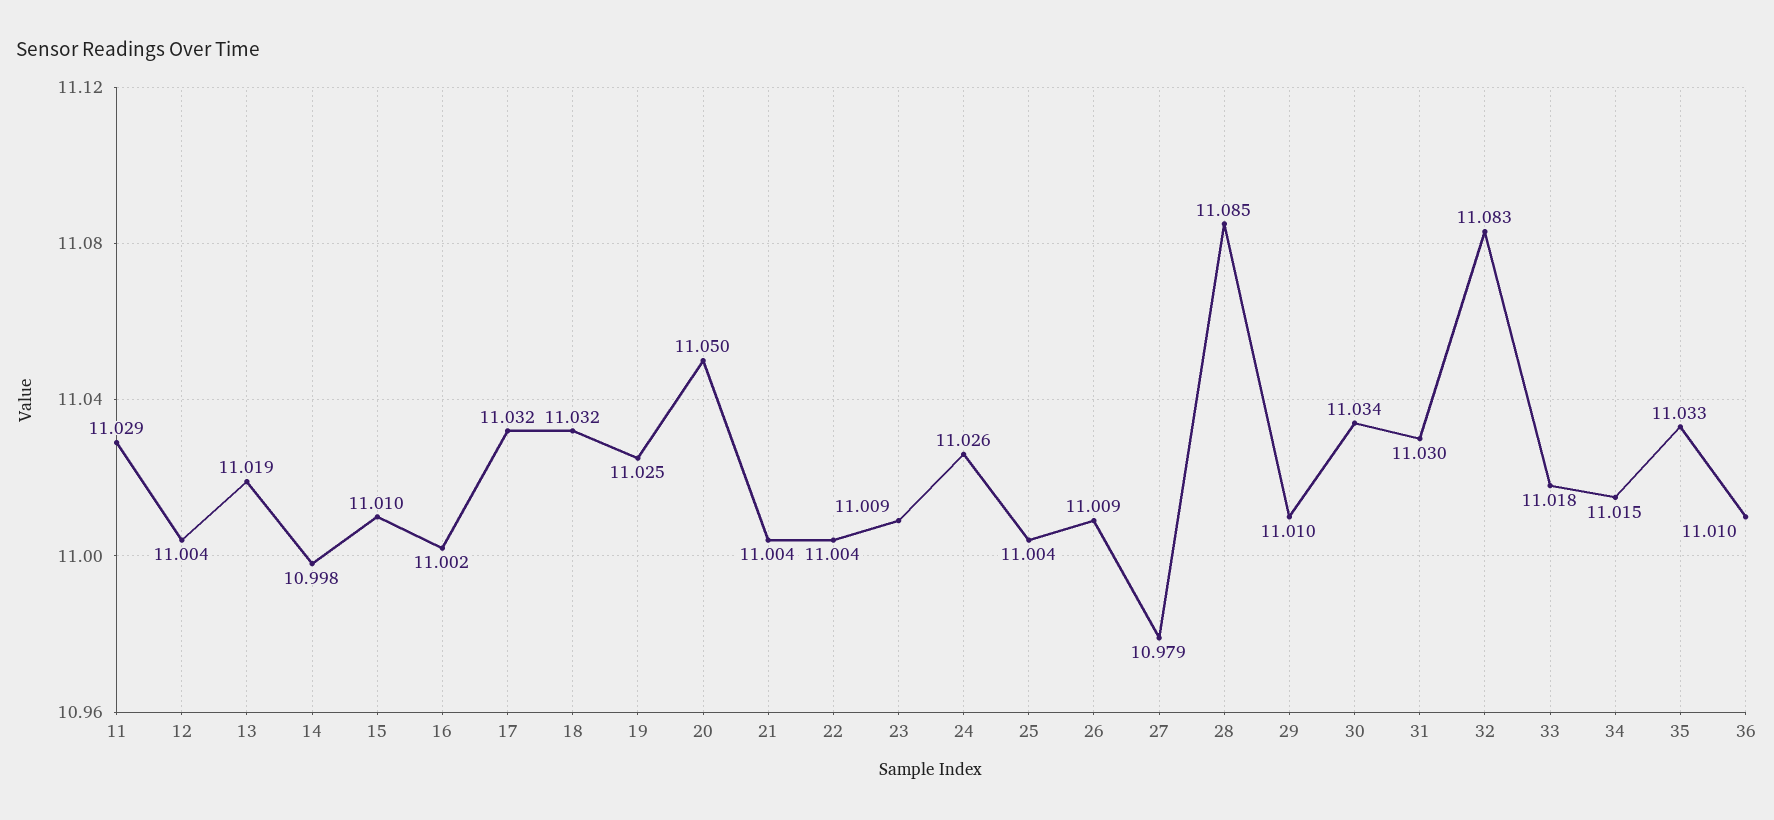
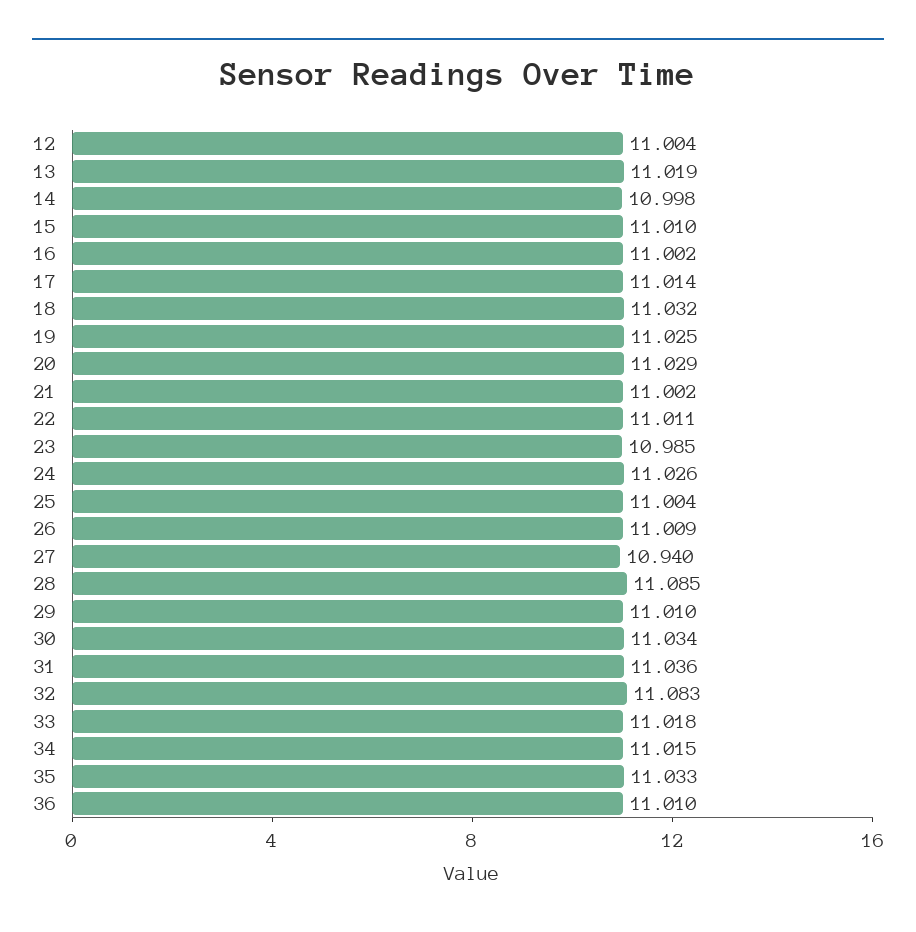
11: 11.029 -> none
17: 11.032 -> 11.014
20: 11.05 -> 11.029
21: 11.004 -> 11.002
22: 11.004 -> 11.011
23: 11.009 -> 10.985
27: 10.979 -> 10.94
31: 11.03 -> 11.036

